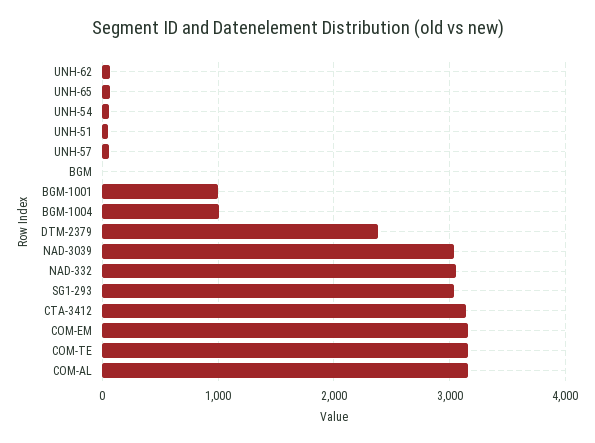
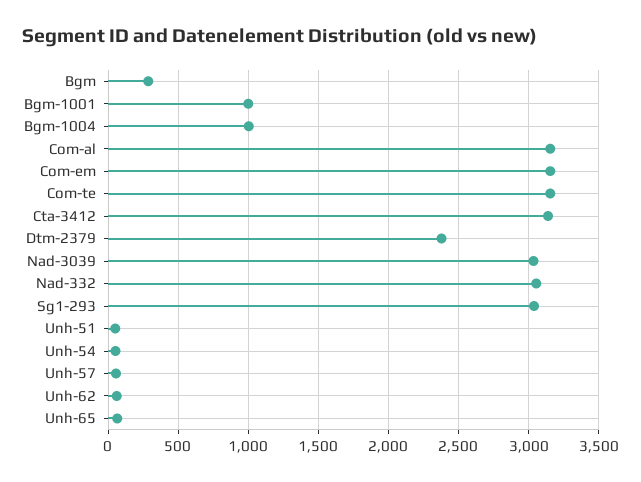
BGM: 0 -> 300

